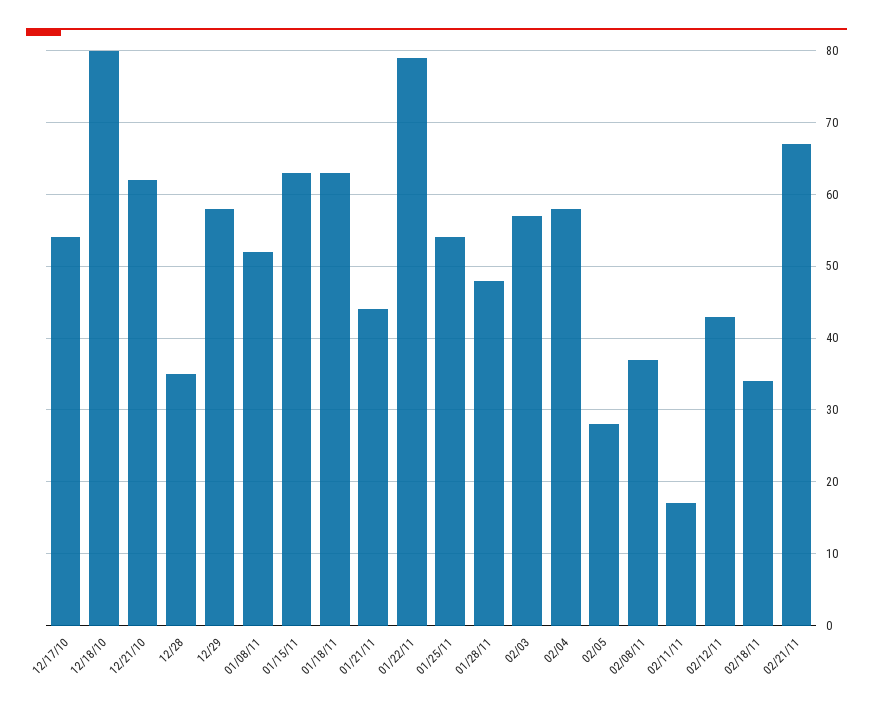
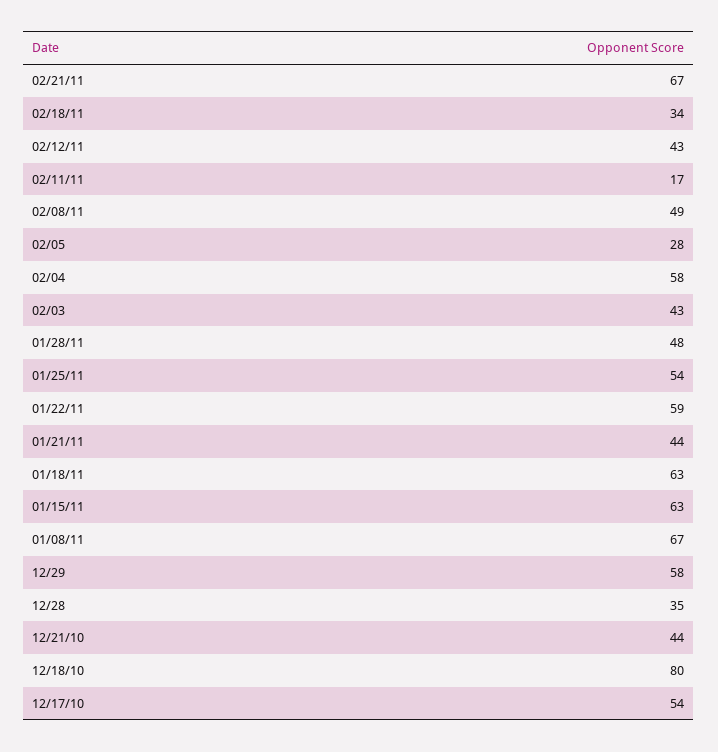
12/21/10: 62 -> 44
01/08/11: 52 -> 67
01/22/11: 79 -> 59
02/03: 57 -> 43
02/08/11: 37 -> 49

